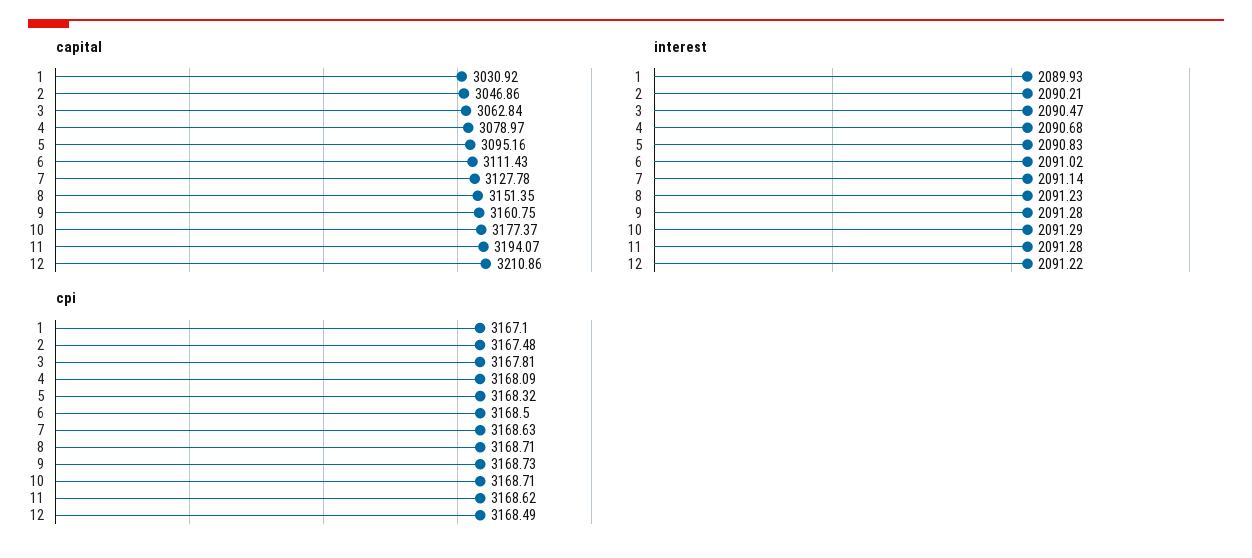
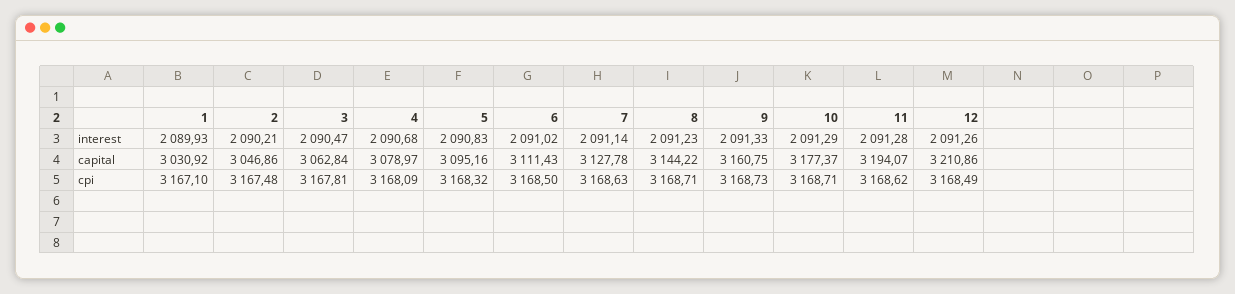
capital, 8: 3151.35 -> 3144.22
interest, 9: 2091.28 -> 2091.33
interest, 12: 2091.22 -> 2091.26

